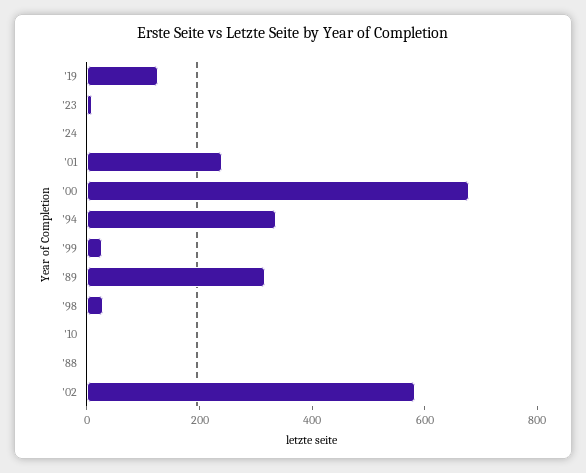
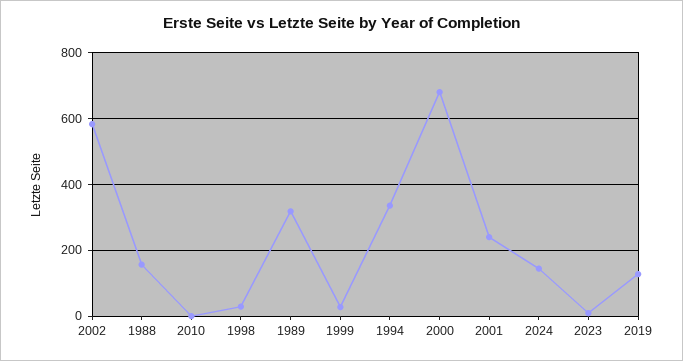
'24: 0 -> 140
'88: 0 -> 160

